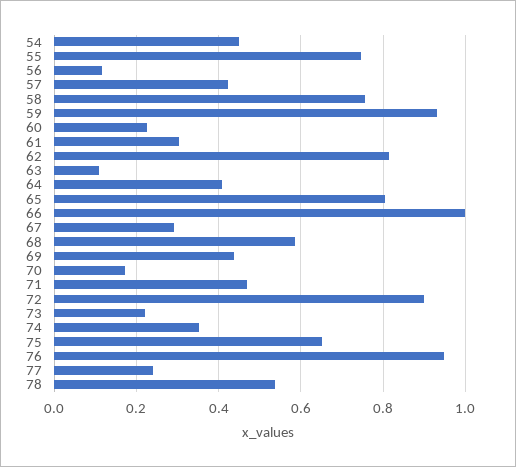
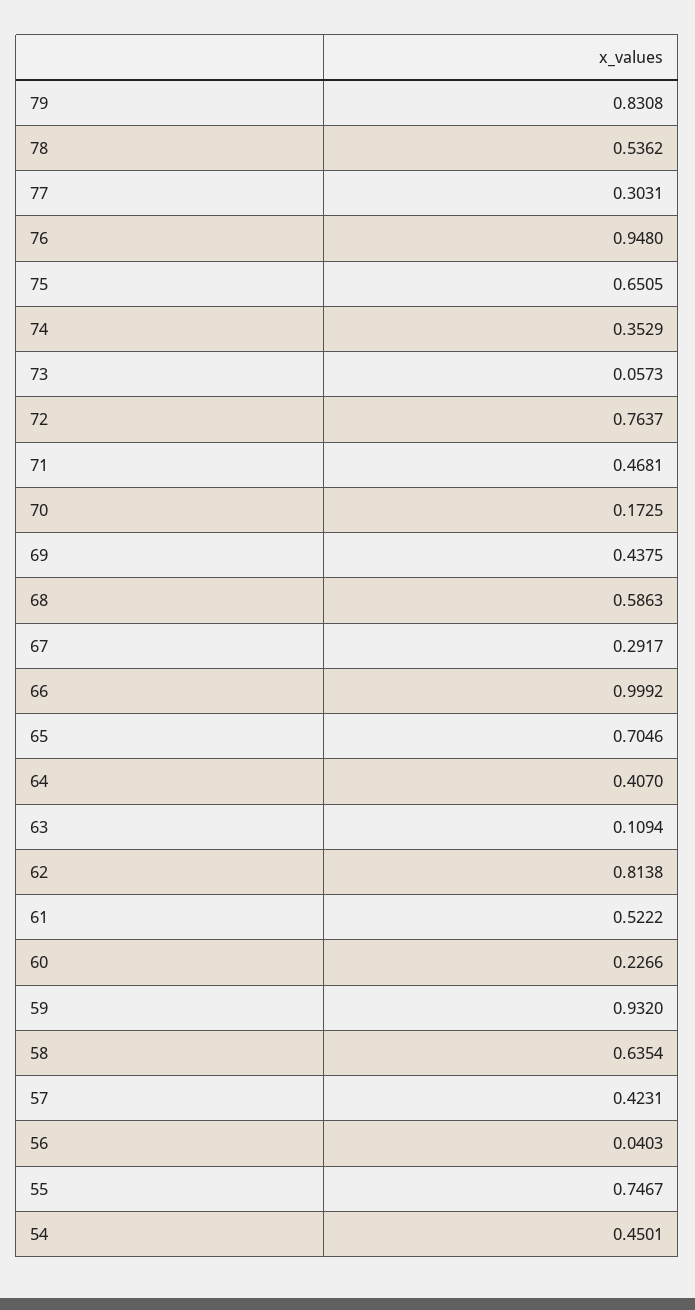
56: 0.12 -> 0.0403
58: 0.76 -> 0.6354
61: 0.3 -> 0.5222
65: 0.8 -> 0.7046
72: 0.9 -> 0.7637
73: 0.22 -> 0.0573
77: 0.24 -> 0.3031
79: none -> 0.8308

